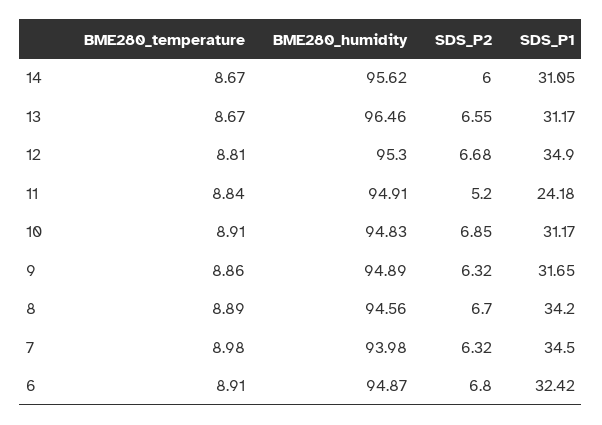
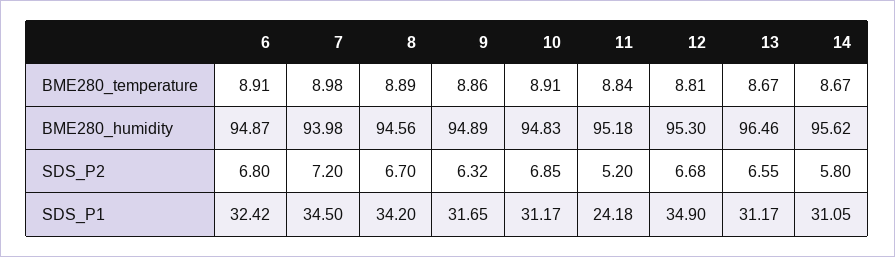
SDS_P2, 14: 6 -> 5.8
BME280_humidity, 11: 94.91 -> 95.18
SDS_P2, 7: 6.32 -> 7.2

